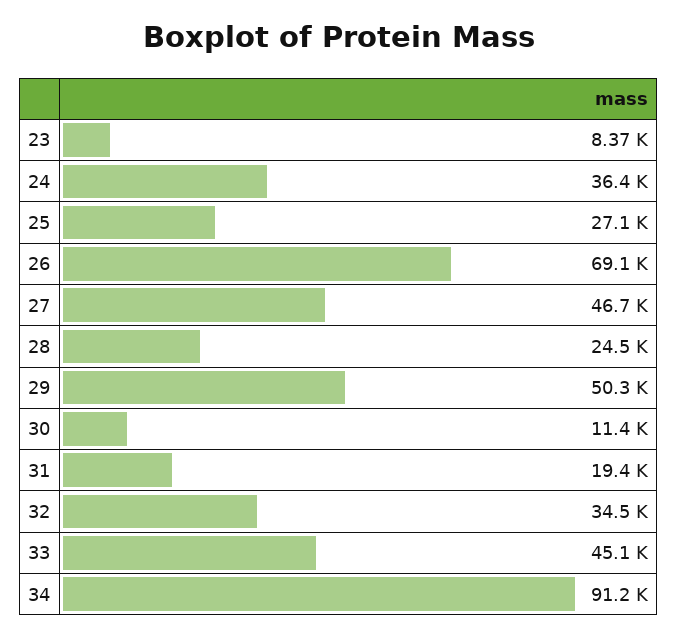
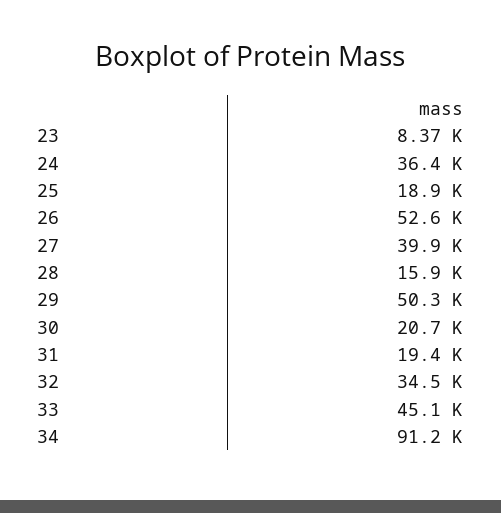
25: 27100 -> 18900
26: 69100 -> 52600
27: 46700 -> 39900
28: 24500 -> 15900
30: 11400 -> 20700

